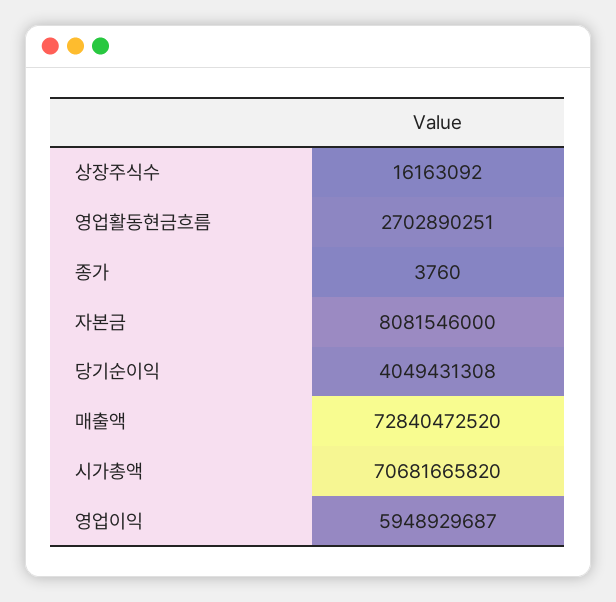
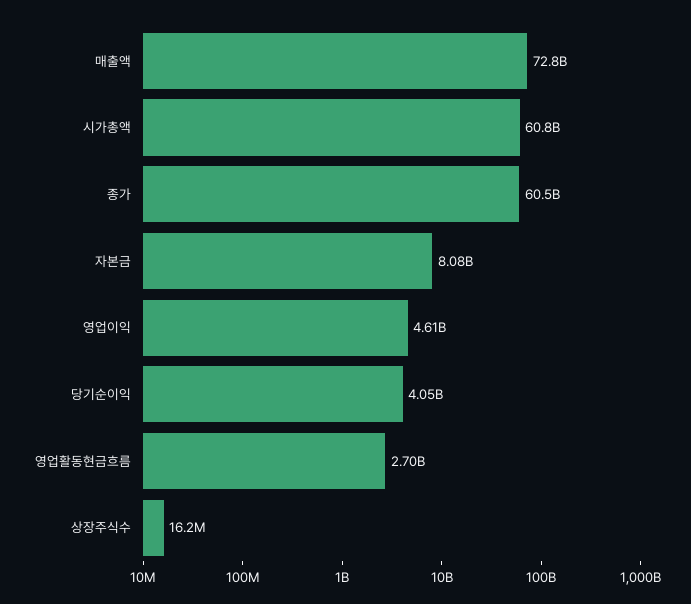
종가: 3760 -> 60500000000
시가총액: 70681665820 -> 60800000000
영업이익: 5948929687 -> 4610000000

